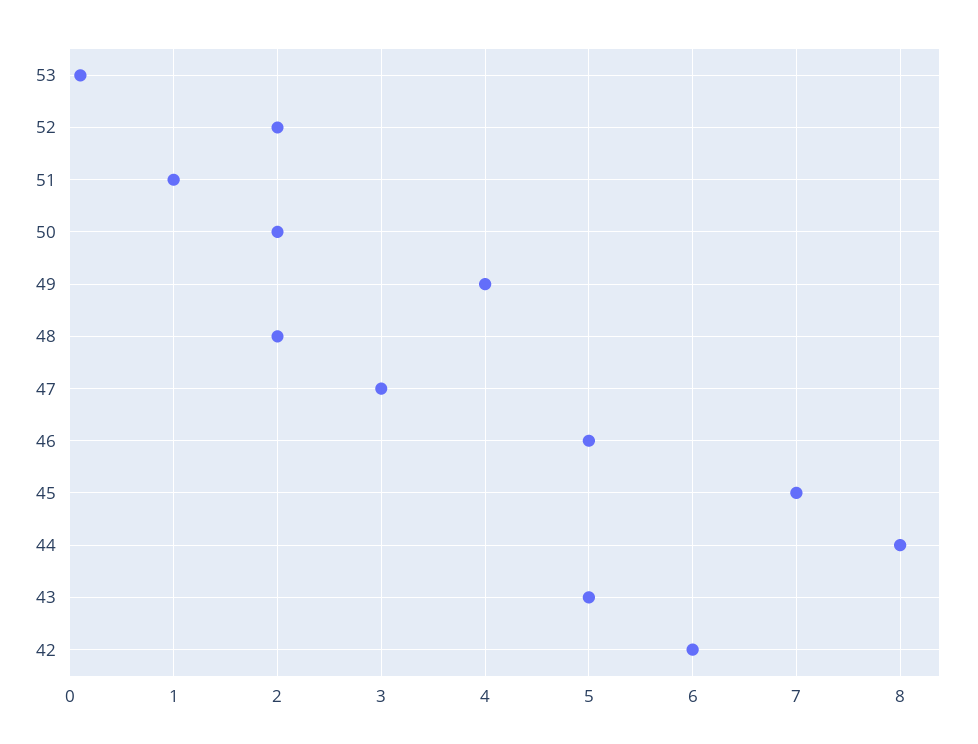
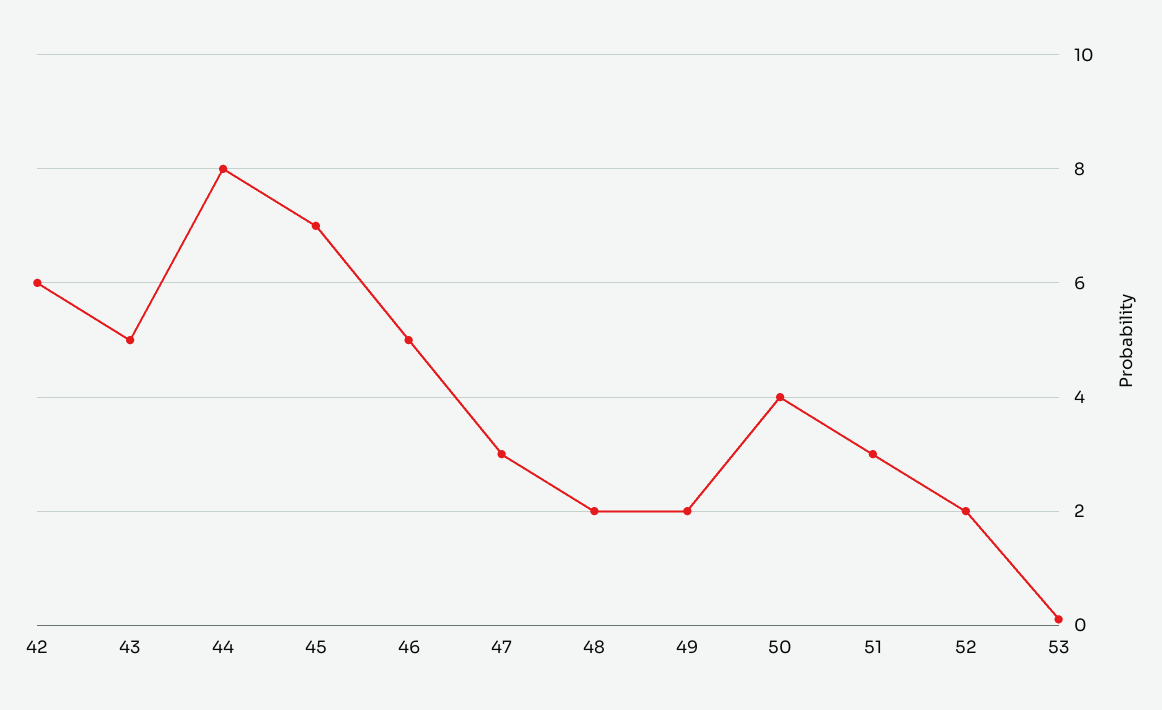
51: 1 -> 3
50: 2 -> 4
49: 4 -> 2

